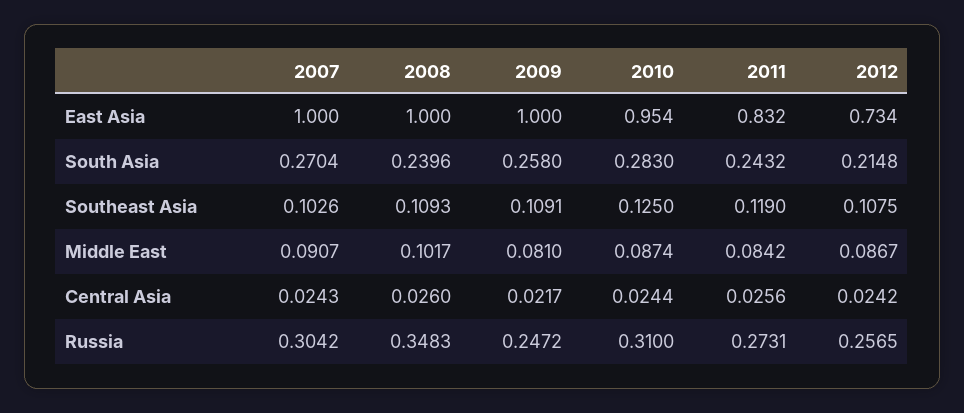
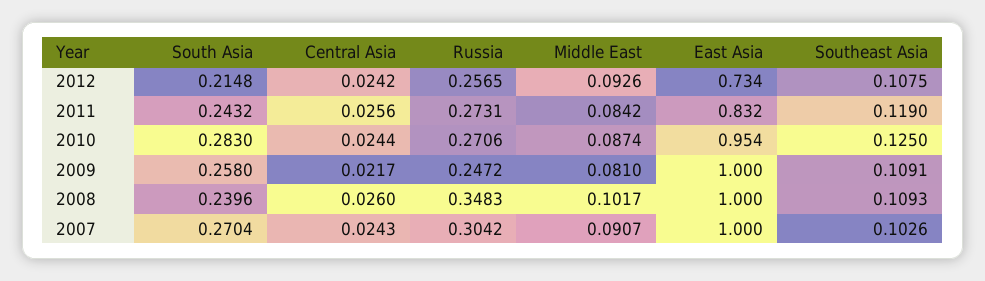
2012, Middle East: 0.0867 -> 0.0926
2010, Russia: 0.31 -> 0.2706

